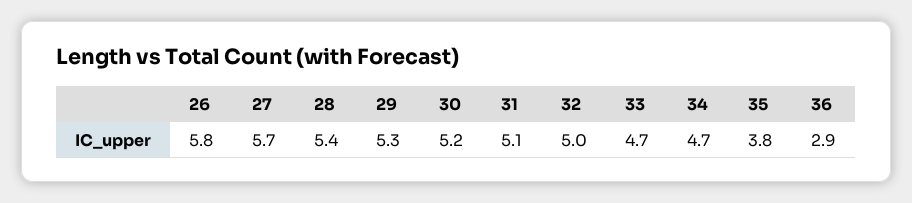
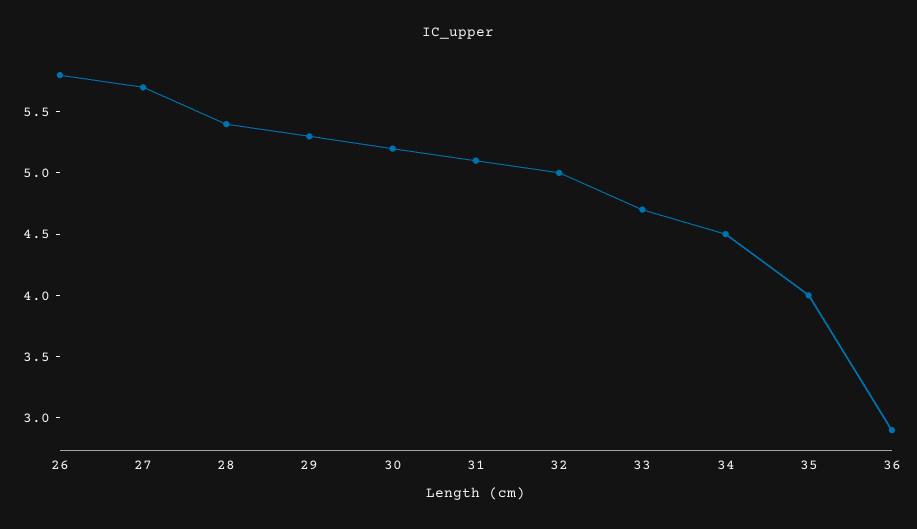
34: 4.7 -> 4.5
35: 3.8 -> 4

